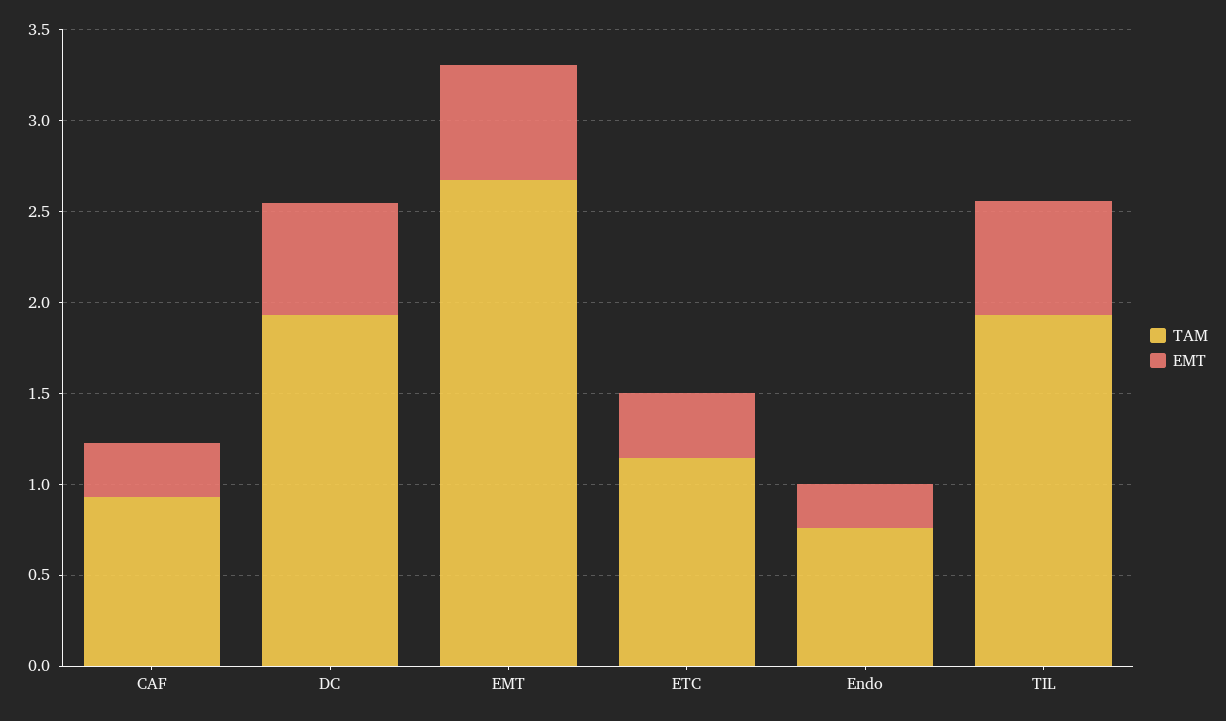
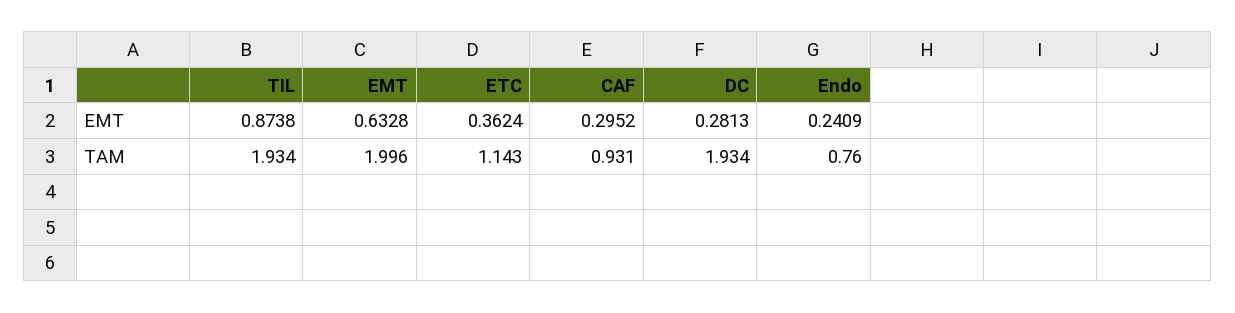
EMT, DC: 0.6 -> 0.2813
TAM, EMT: 2.7 -> 1.996
EMT, TIL: 0.6 -> 0.8738

